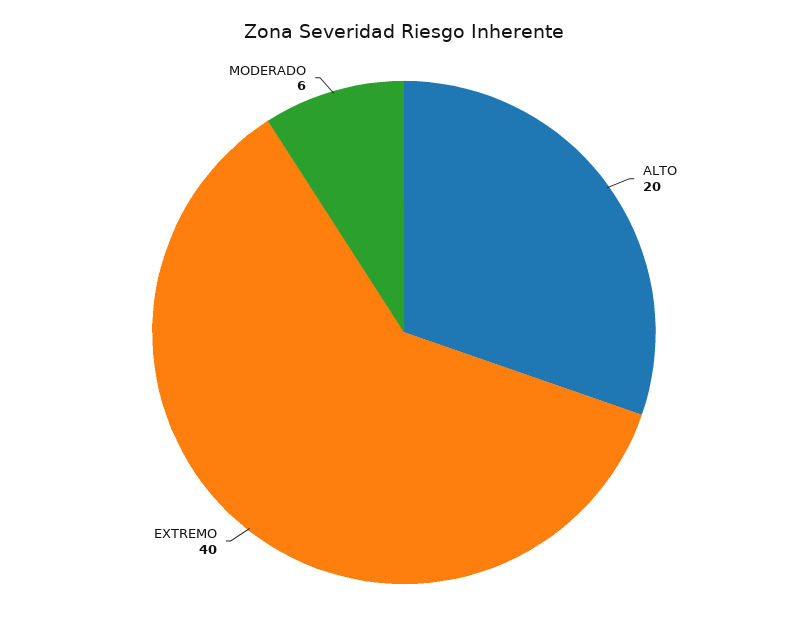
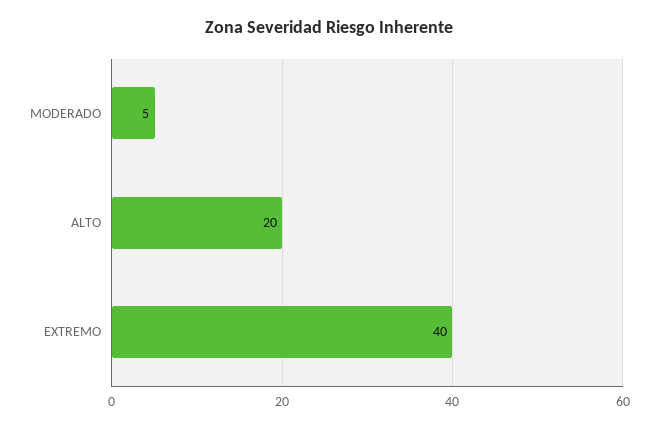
MODERADO: 6 -> 5

